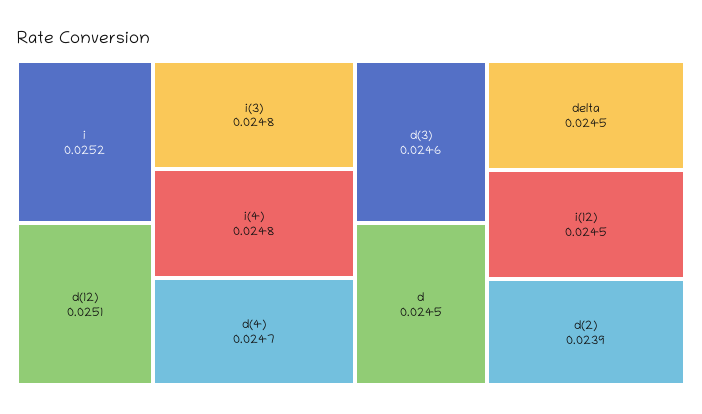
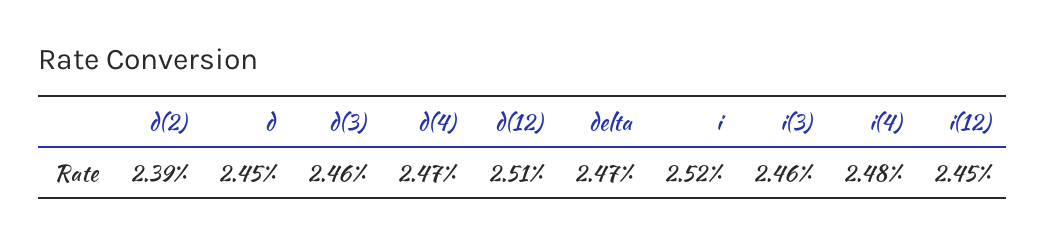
i(3): 0.0248 -> 0.0246
delta: 0.0245 -> 0.0247

